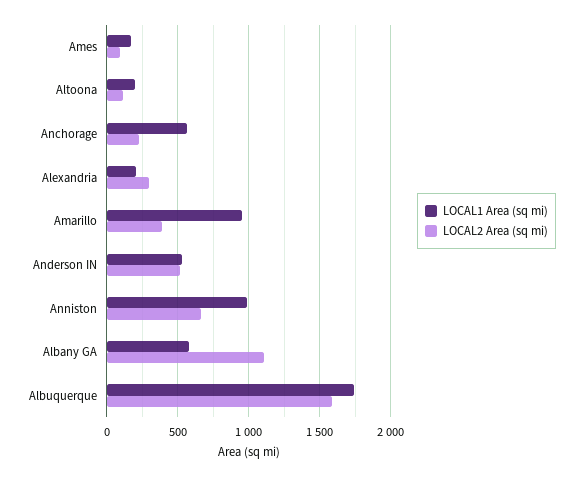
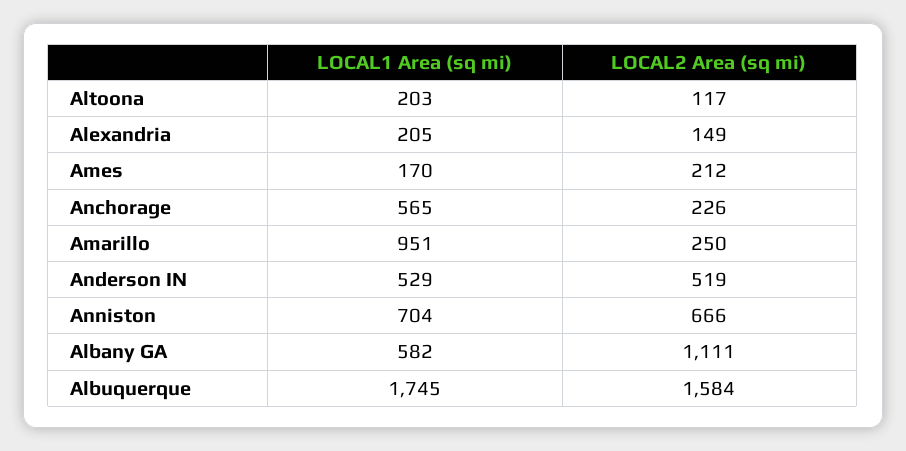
LOCAL2 Area (sq mi), Ames: 100 -> 212
LOCAL2 Area (sq mi), Alexandria: 300 -> 149
LOCAL2 Area (sq mi), Amarillo: 400 -> 250
LOCAL1 Area (sq mi), Anniston: 1000 -> 704

